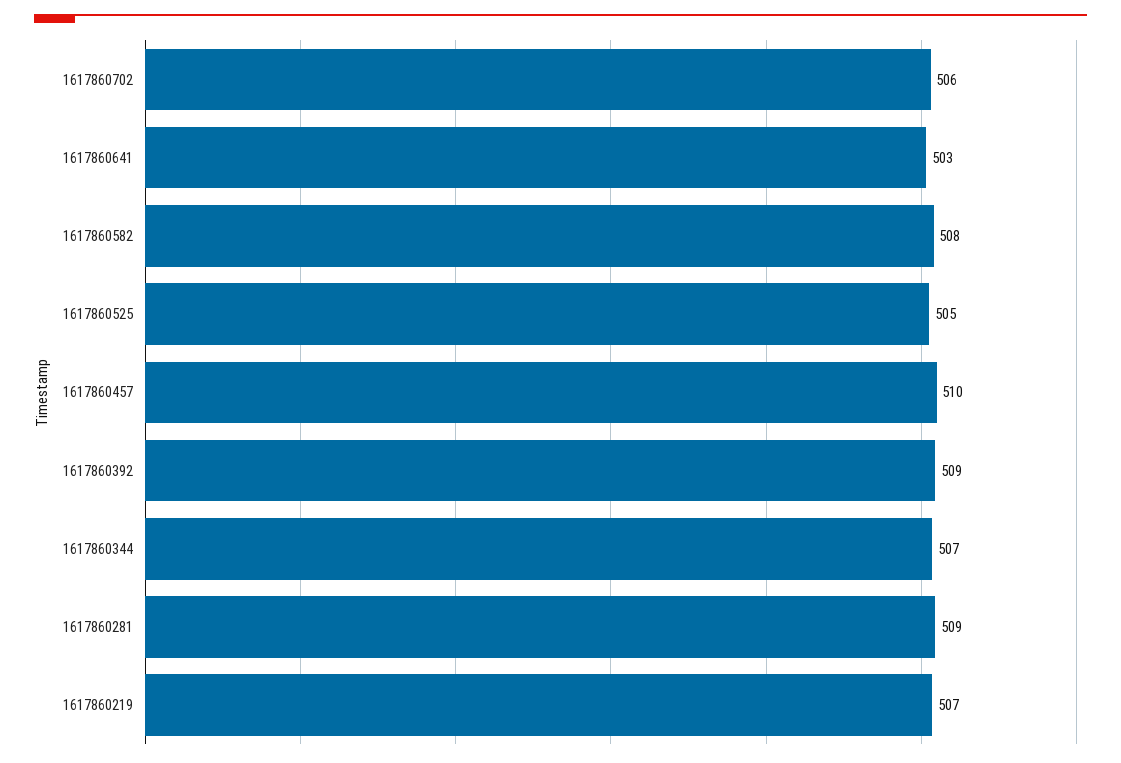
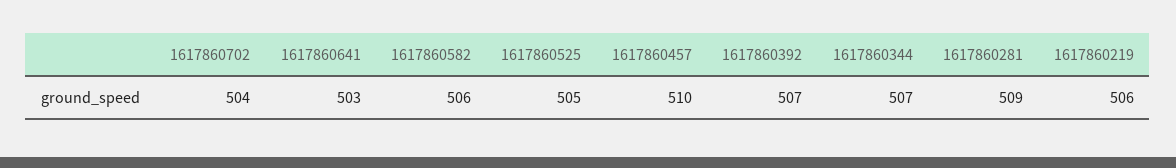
1617860702: 506 -> 504
1617860582: 508 -> 506
1617860392: 509 -> 507
1617860219: 507 -> 506

